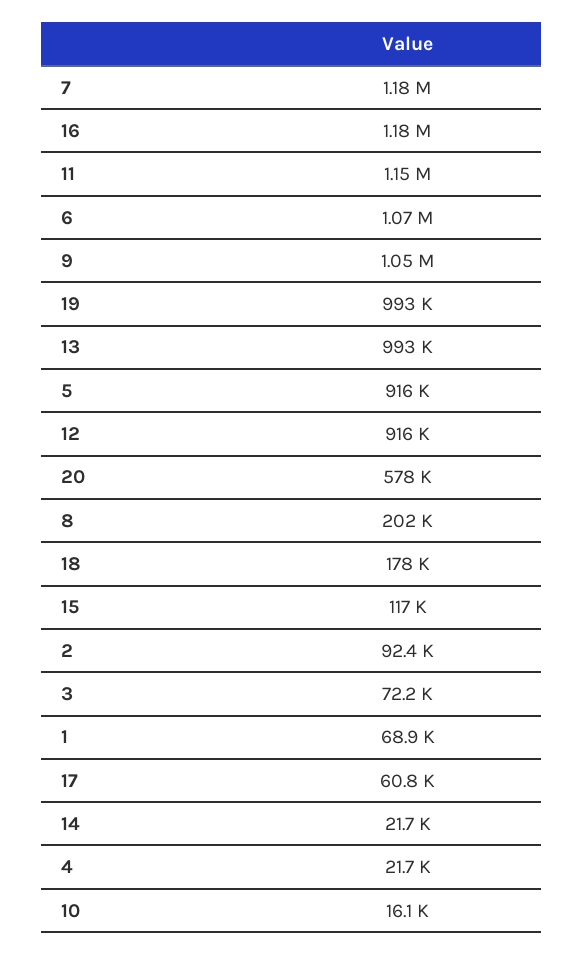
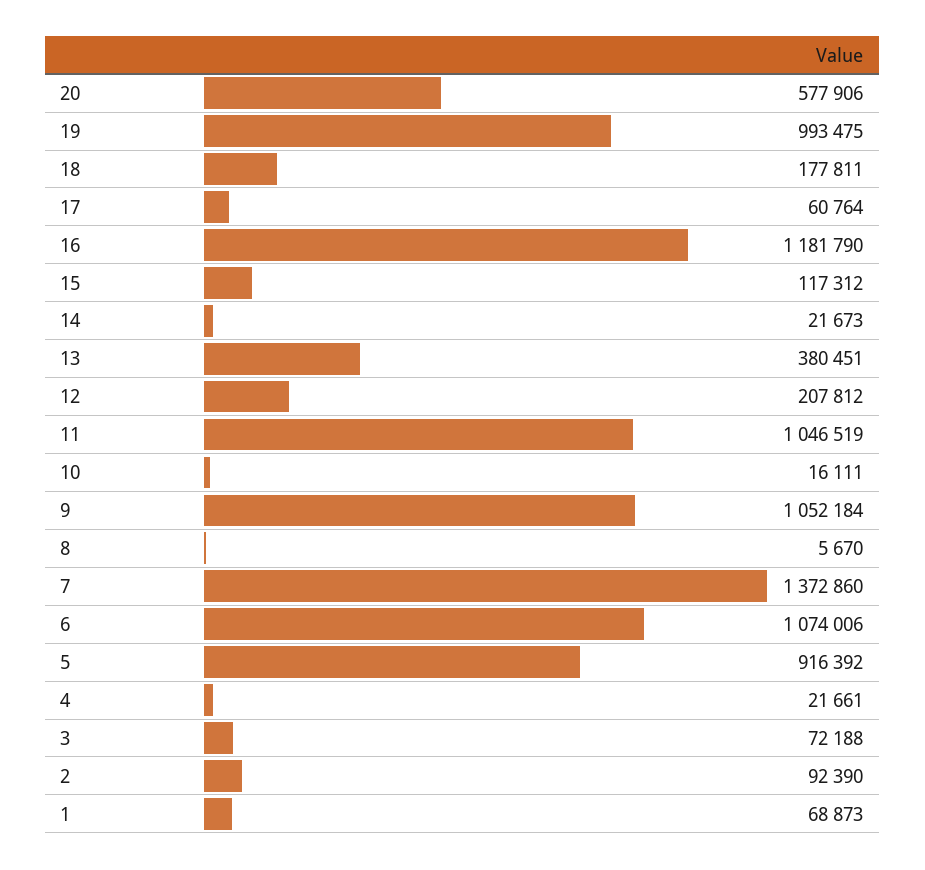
7: 1180000 -> 1372860
11: 1150000 -> 1046519
13: 993000 -> 380451
12: 916000 -> 207812
8: 202000 -> 5670

